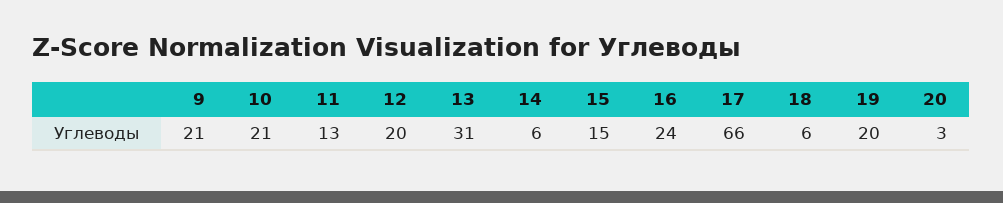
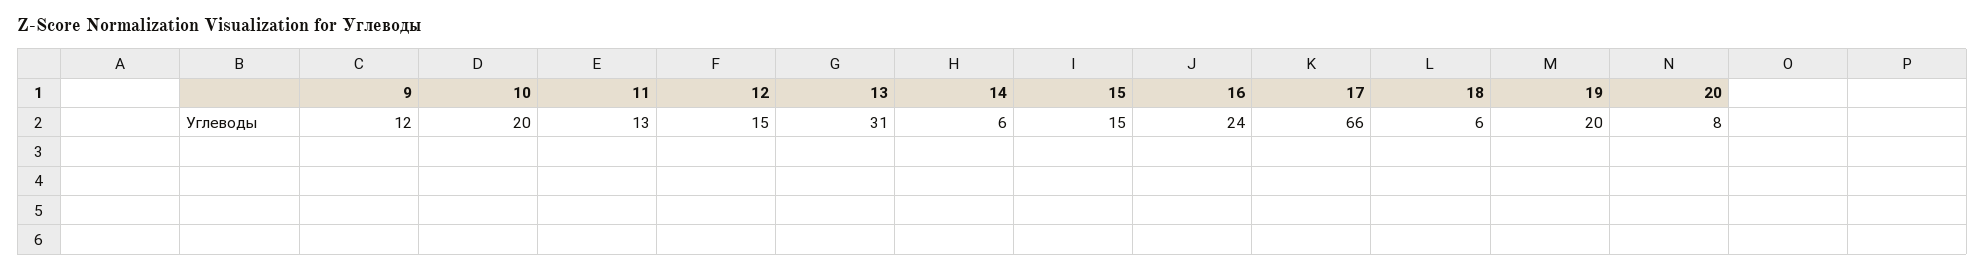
9: 21 -> 12
10: 21 -> 20
12: 20 -> 15
20: 3 -> 8

